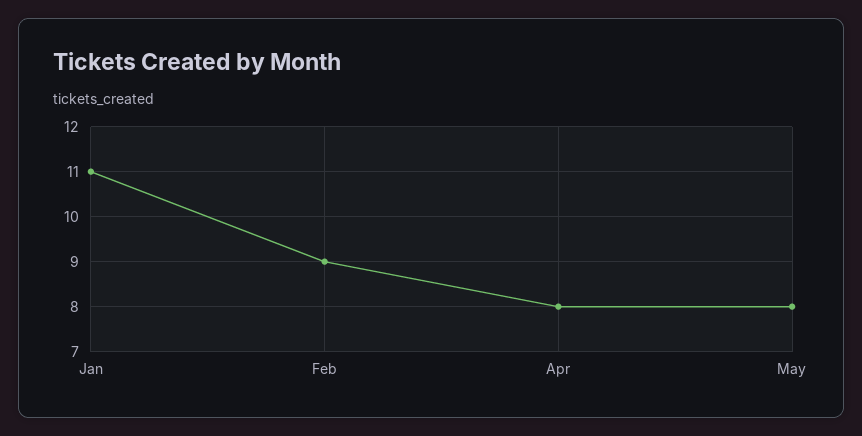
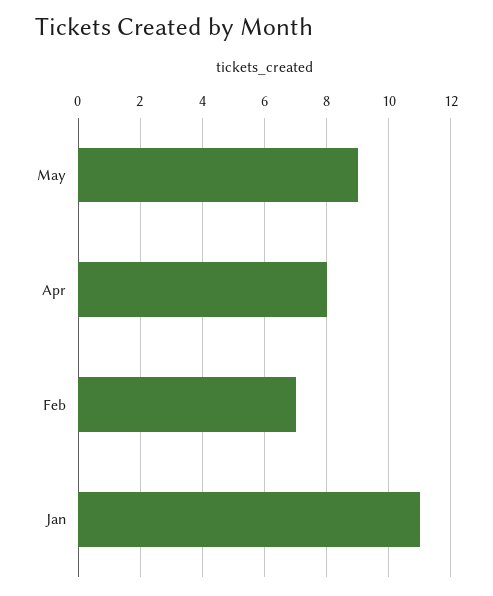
Feb: 9 -> 7
May: 8 -> 9

